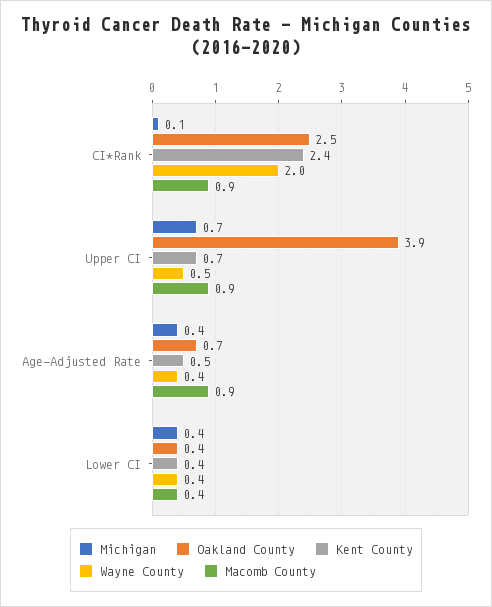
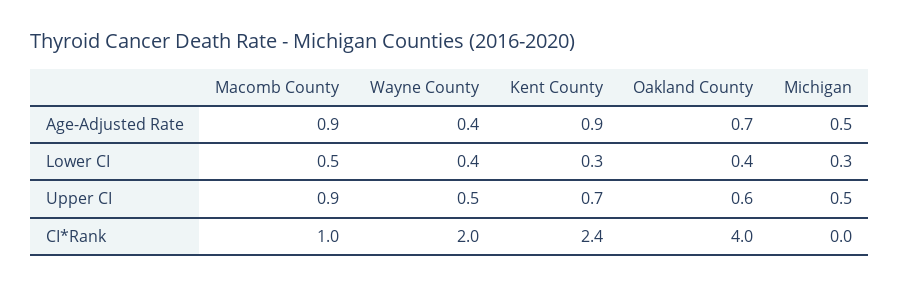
Michigan, CI*Rank: 0.1 -> 0
Oakland County, CI*Rank: 2.5 -> 4
Macomb County, CI*Rank: 0.9 -> 1
Michigan, Upper CI: 0.7 -> 0.5
Oakland County, Upper CI: 3.9 -> 0.6
Michigan, Age-Adjusted Rate: 0.4 -> 0.5
Kent County, Age-Adjusted Rate: 0.5 -> 0.9
Michigan, Lower CI: 0.4 -> 0.3
Kent County, Lower CI: 0.4 -> 0.3
Macomb County, Lower CI: 0.4 -> 0.5

